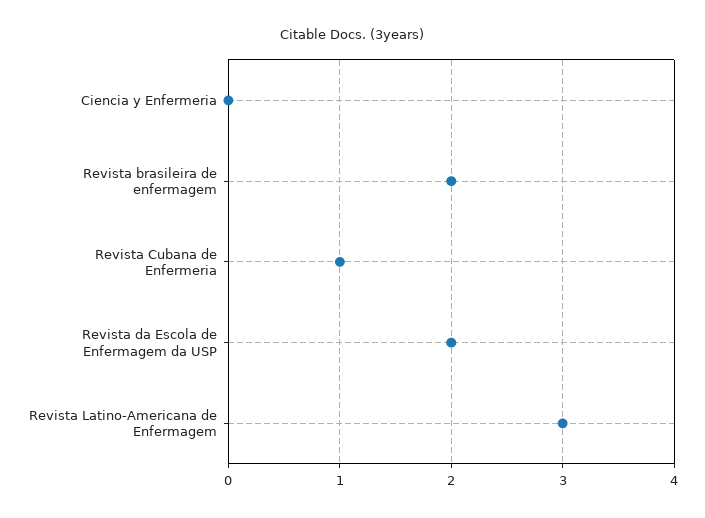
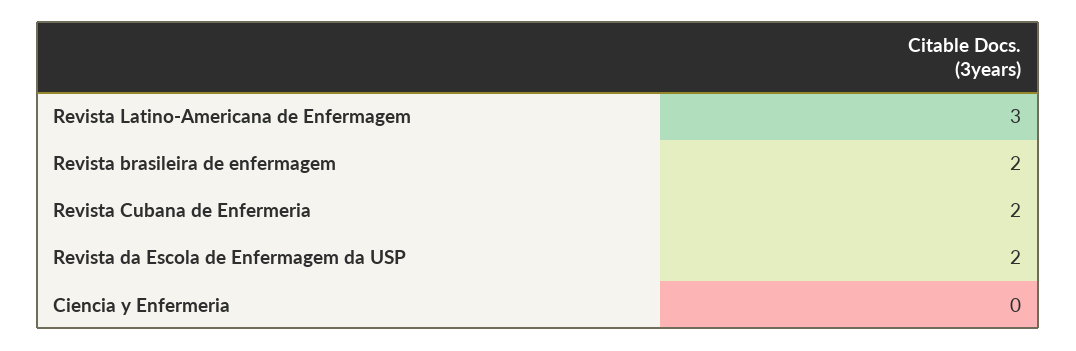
Revista Cubana de Enfermeria: 1 -> 2

